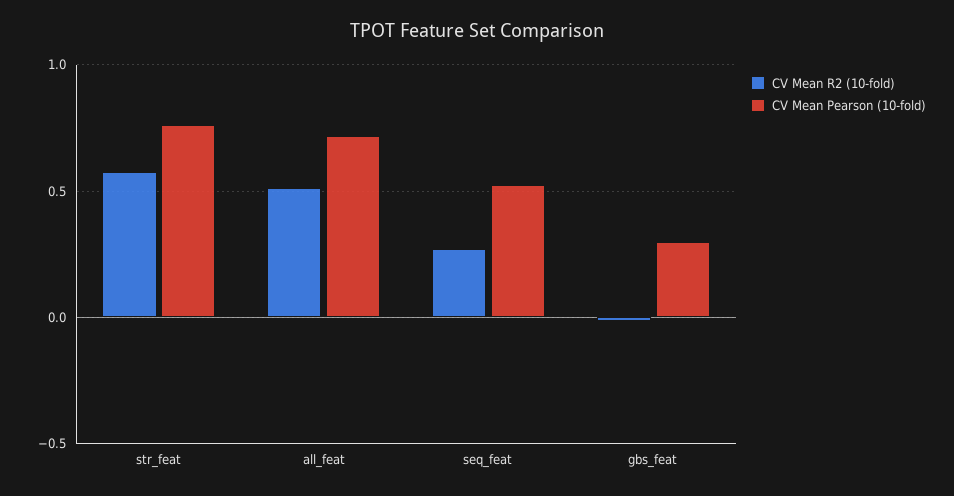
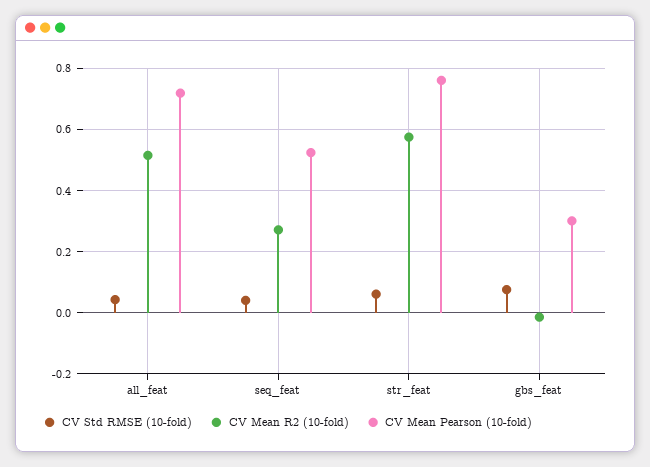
CV Std RMSE (10-fold), all_feat: none -> 0.04
CV Std RMSE (10-fold), seq_feat: none -> 0.04
CV Std RMSE (10-fold), str_feat: none -> 0.06
CV Std RMSE (10-fold), gbs_feat: none -> 0.08

